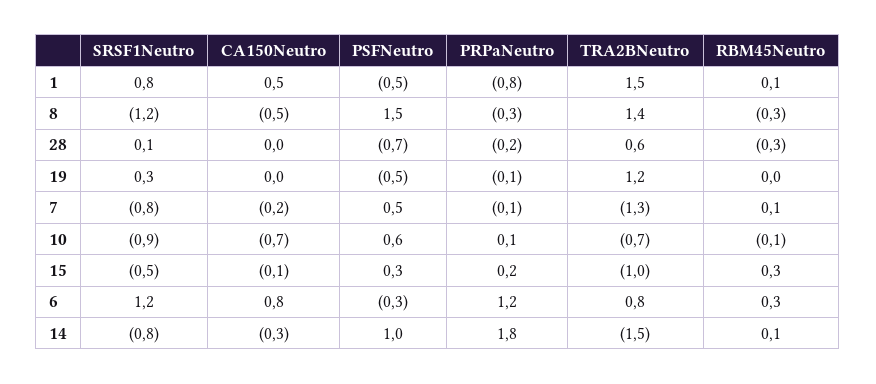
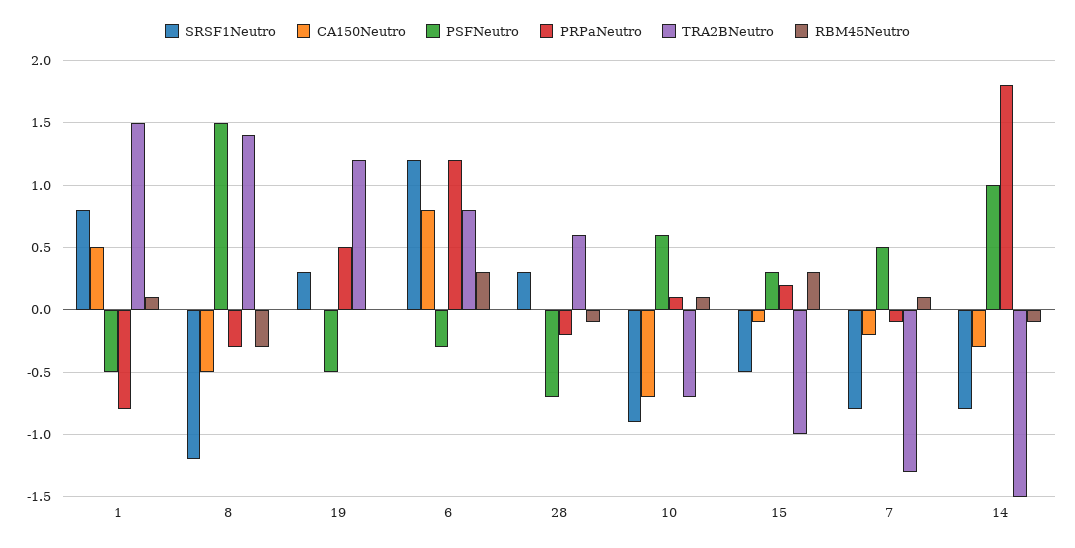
SRSF1Neutro, 28: 0.1 -> 0.3
RBM45Neutro, 28: -0.3 -> -0.1
PRPaNeutro, 19: -0.1 -> 0.5
RBM45Neutro, 10: -0.1 -> 0.1
RBM45Neutro, 14: 0.1 -> -0.1

